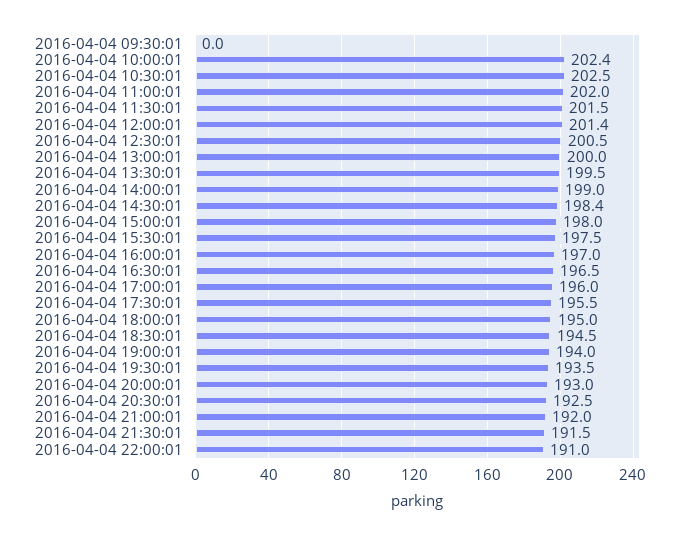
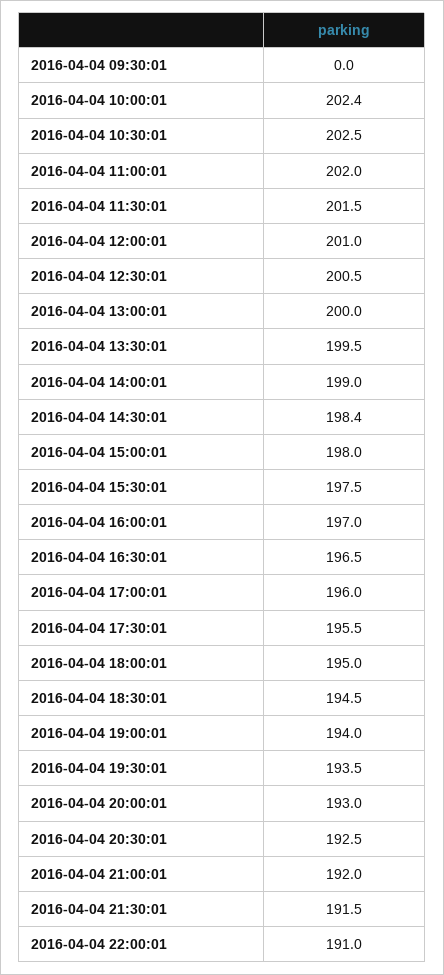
2016-04-04 12:00:01: 201.4 -> 201

